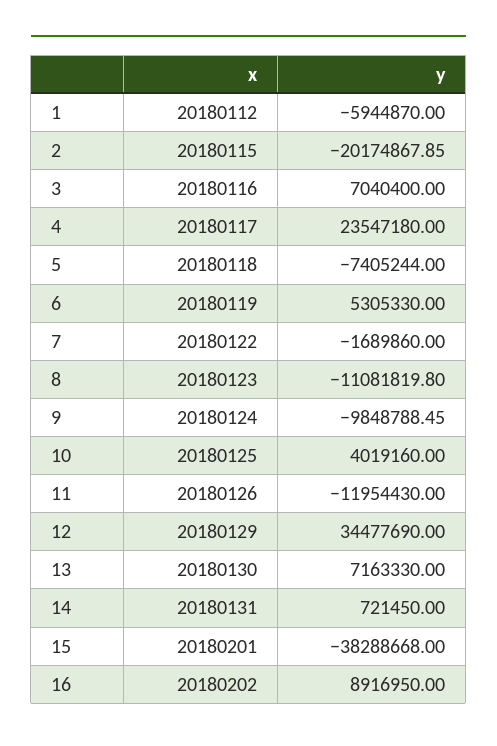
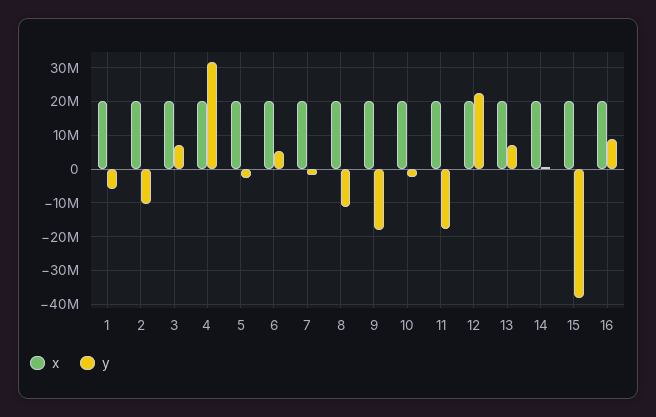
y, 2: -20174867.85 -> -10000000
y, 4: 23547180 -> 32000000
y, 5: -7405244 -> -2000000
y, 9: -9848788.45 -> -18000000
y, 10: 4019160 -> -2000000
y, 11: -11954430 -> -18000000
y, 12: 34477690 -> 22000000

